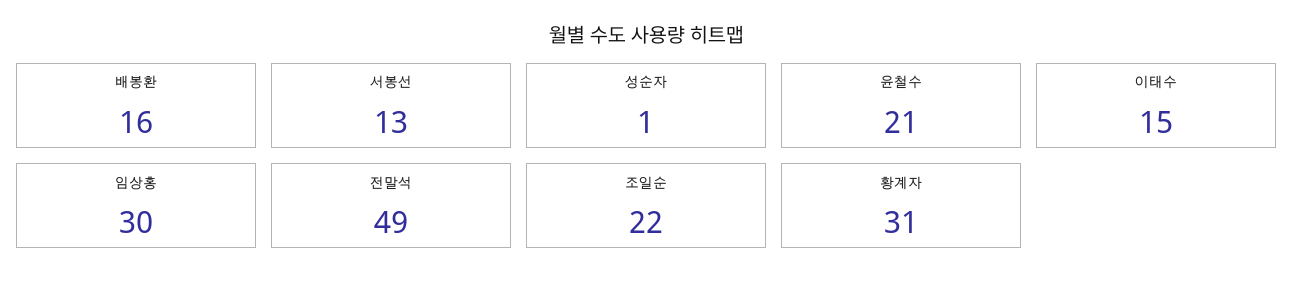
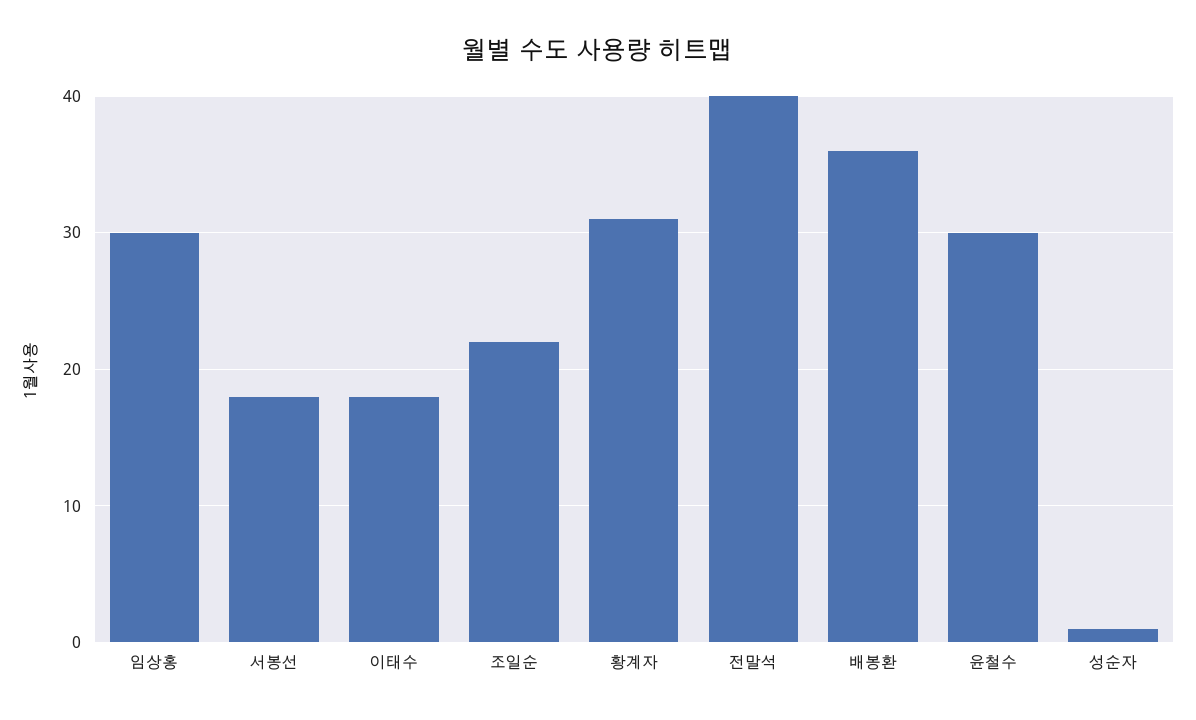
배봉환: 16 -> 36
서봉선: 13 -> 18
윤철수: 21 -> 30
이태수: 15 -> 18
전말석: 49 -> 40

